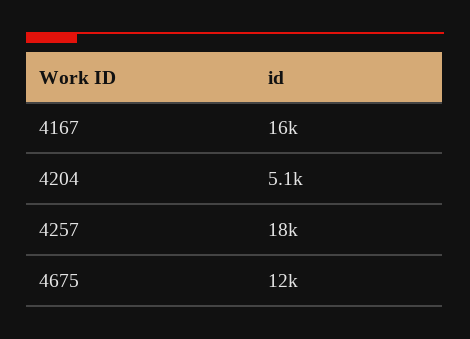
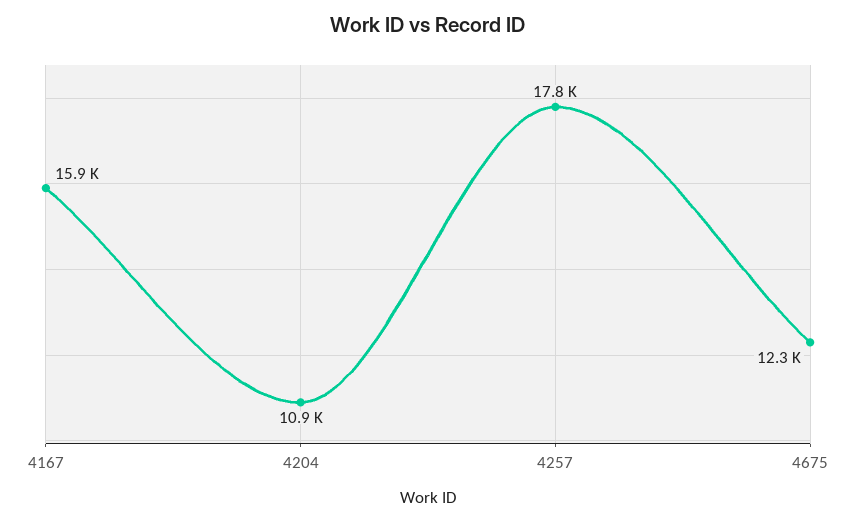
4204: 5100 -> 10900

